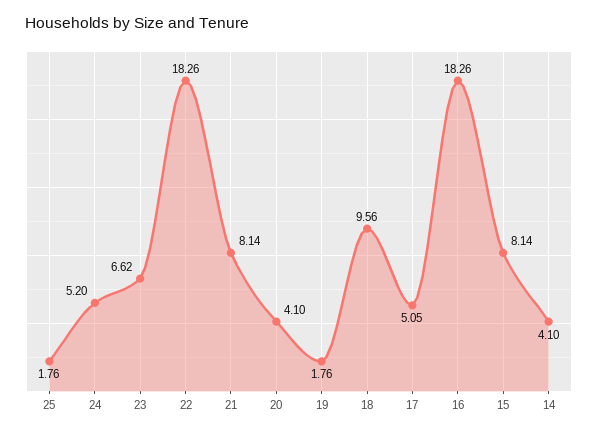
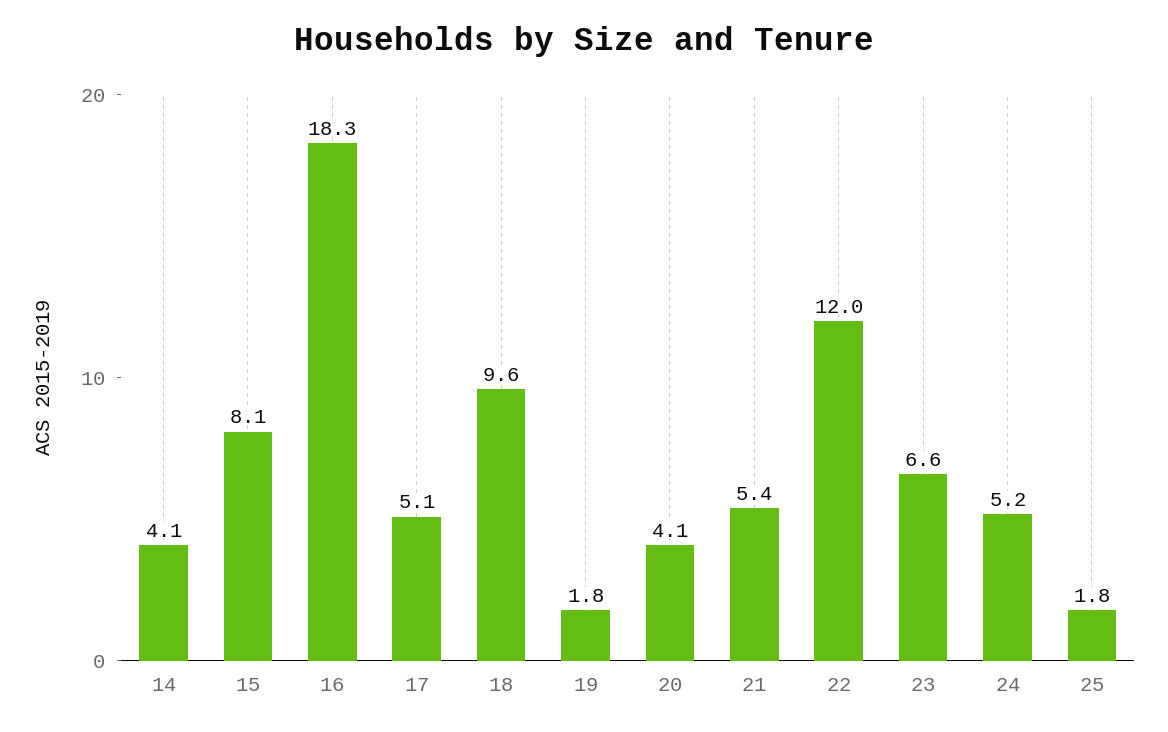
22: 18.26 -> 12
21: 8.14 -> 5.4

